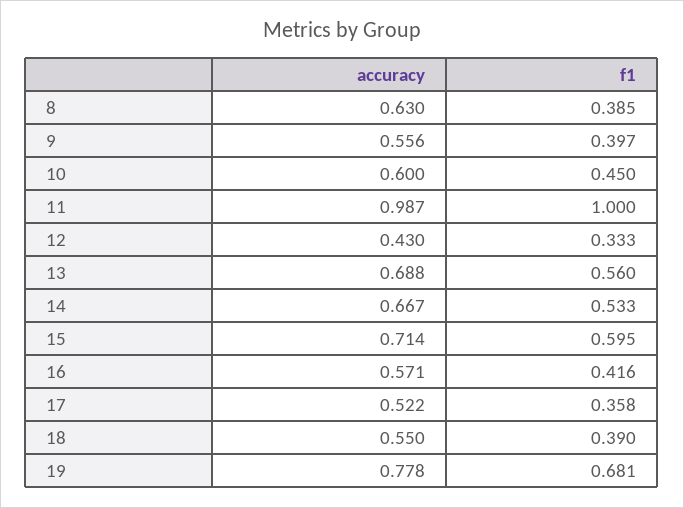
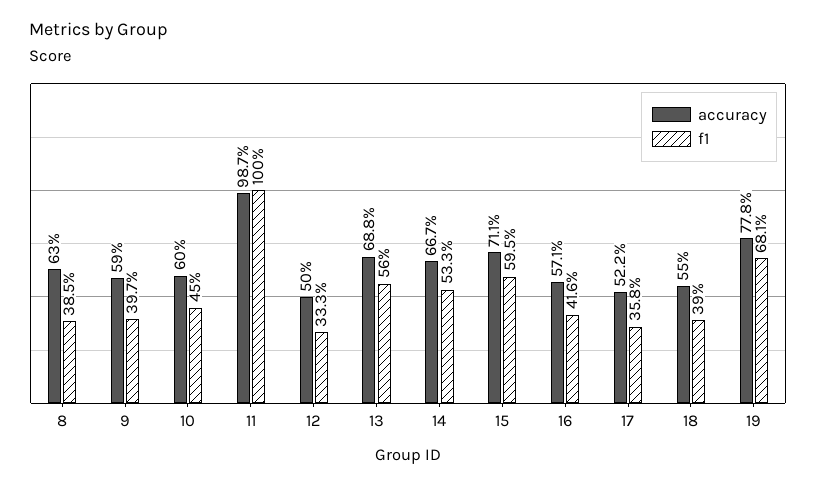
accuracy, 9: 0.556 -> 0.59
accuracy, 12: 0.43 -> 0.5
accuracy, 15: 0.714 -> 0.711

